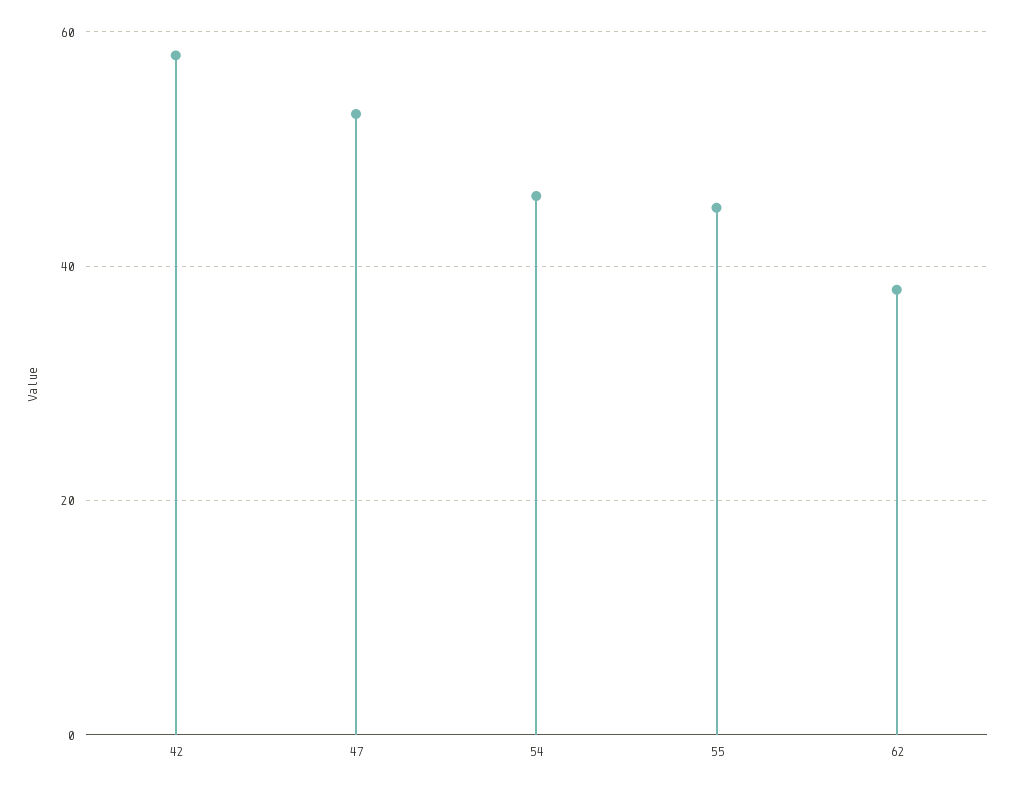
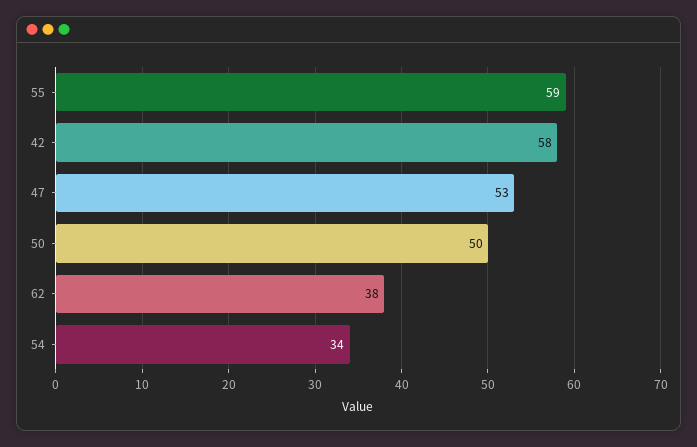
54: 45 -> 34
55: 45 -> 59
50: none -> 50

